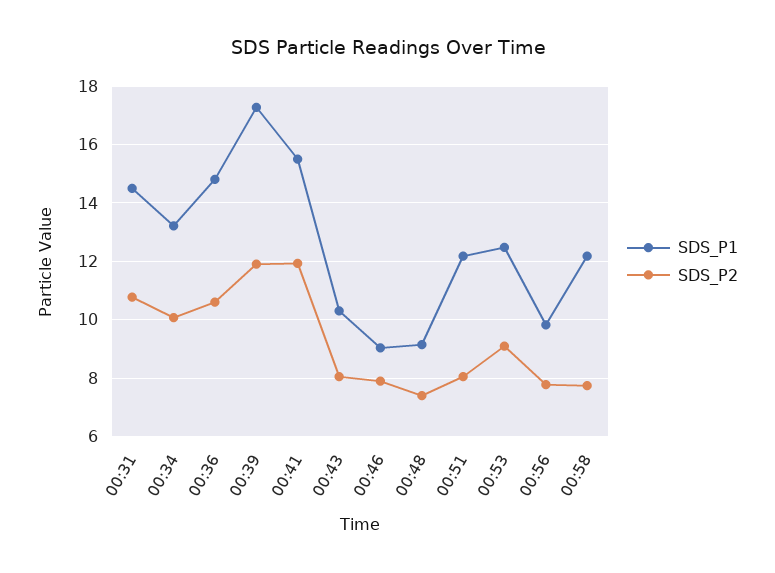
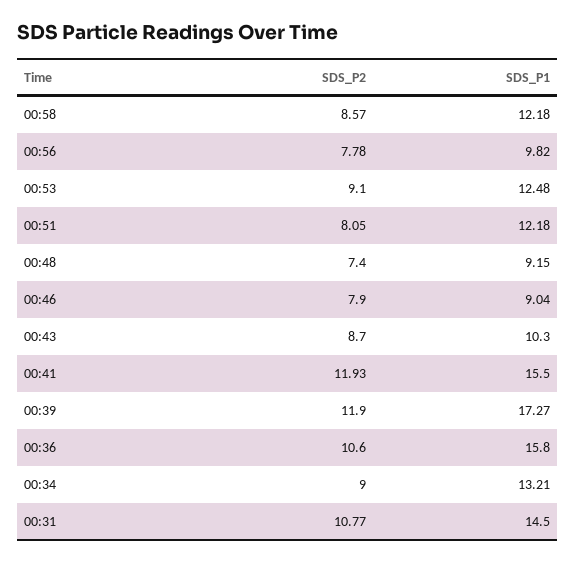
SDS_P2, 00:34: 10 -> 9
SDS_P1, 00:36: 14.75 -> 15.8
SDS_P2, 00:43: 8 -> 8.7
SDS_P2, 00:58: 7.75 -> 8.57

